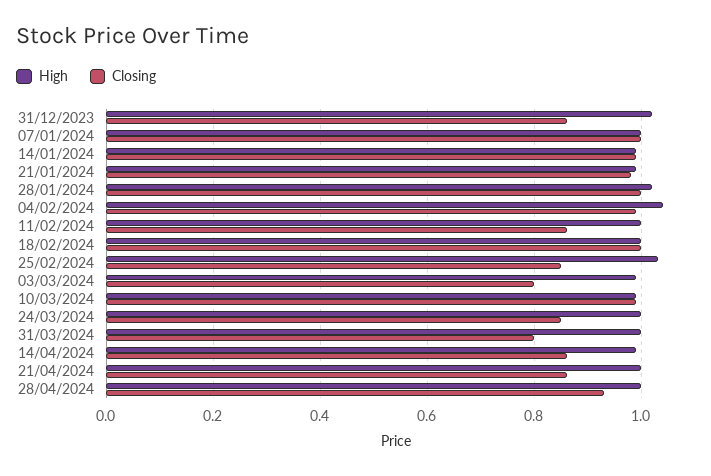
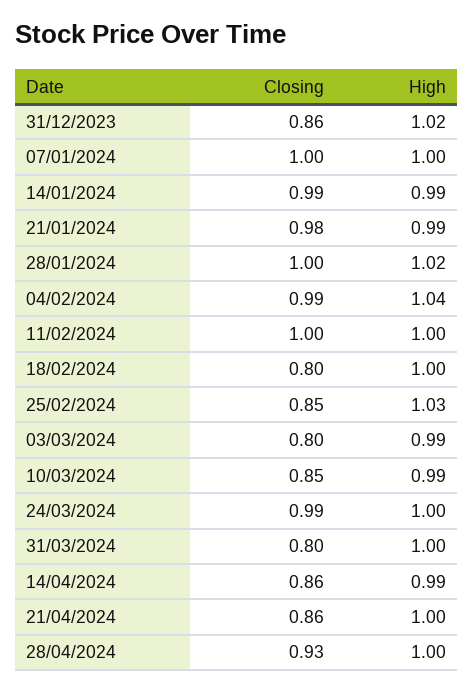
Closing, 11/02/2024: 0.85 -> 1
Closing, 18/02/2024: 1 -> 0.8
Closing, 10/03/2024: 1 -> 0.85
Closing, 24/03/2024: 0.85 -> 0.99

